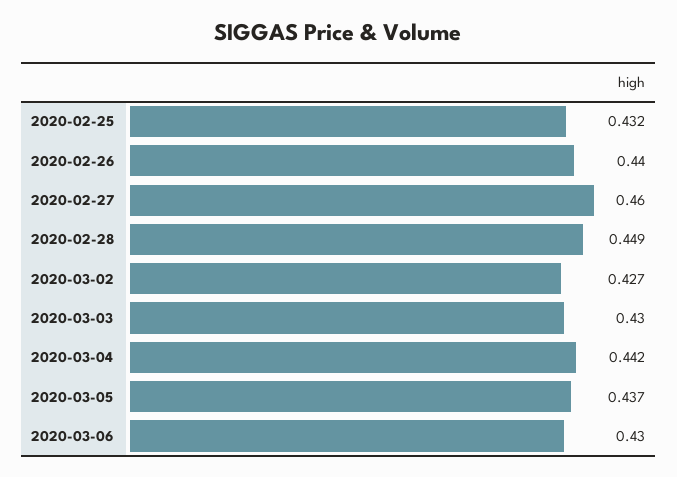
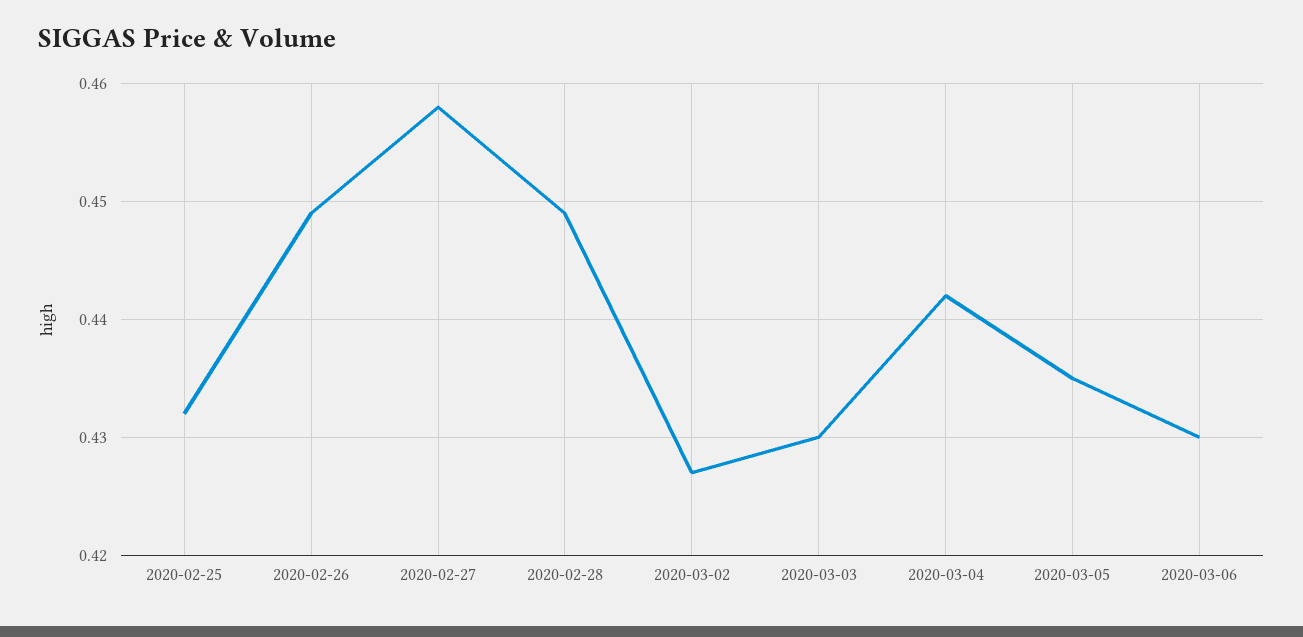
2020-02-26: 0.44 -> 0.449
2020-02-27: 0.46 -> 0.458
2020-03-05: 0.437 -> 0.435

